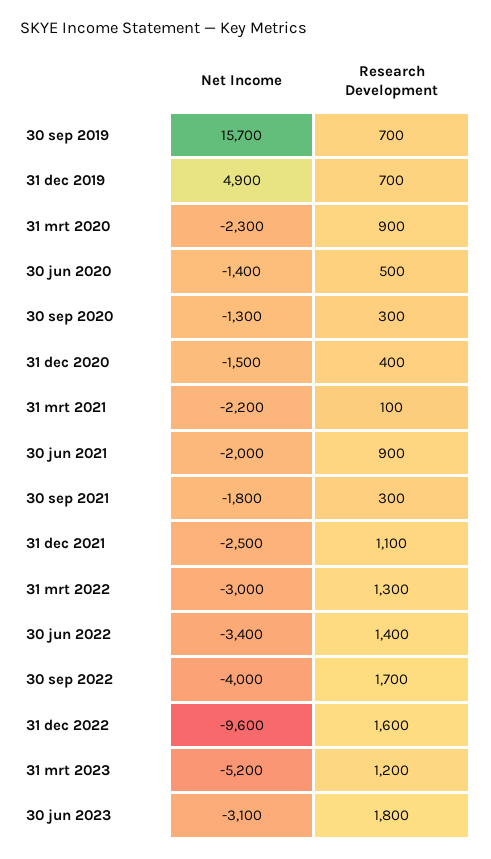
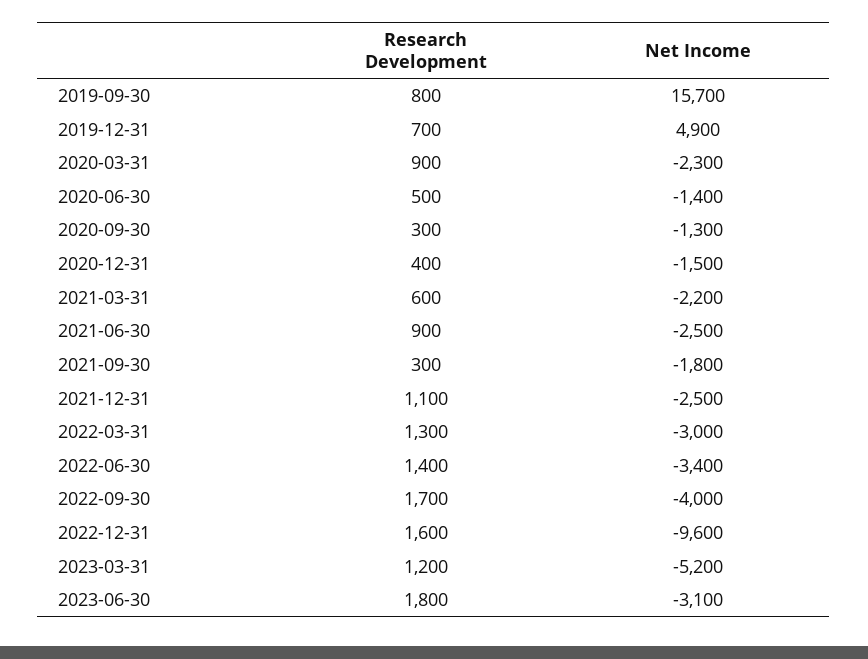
Research Development, 30 sep 2019: 700 -> 800
Research Development, 31 mrt 2021: 100 -> 600
Net Income, 30 jun 2021: -2000 -> -2500

